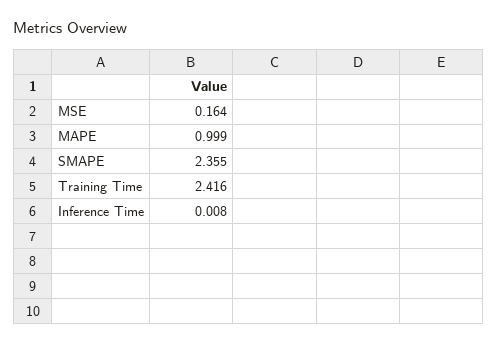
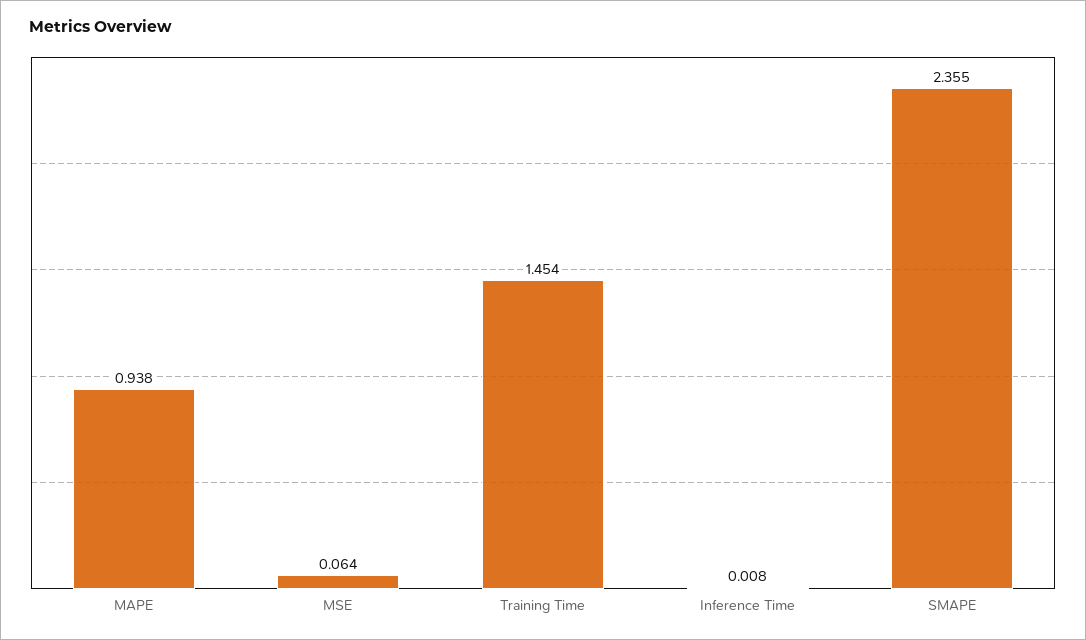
MSE: 0.164 -> 0.064
MAPE: 0.999 -> 0.938
Training Time: 2.416 -> 1.454

